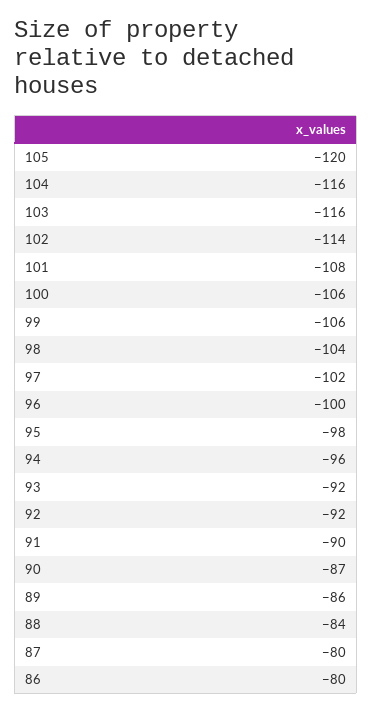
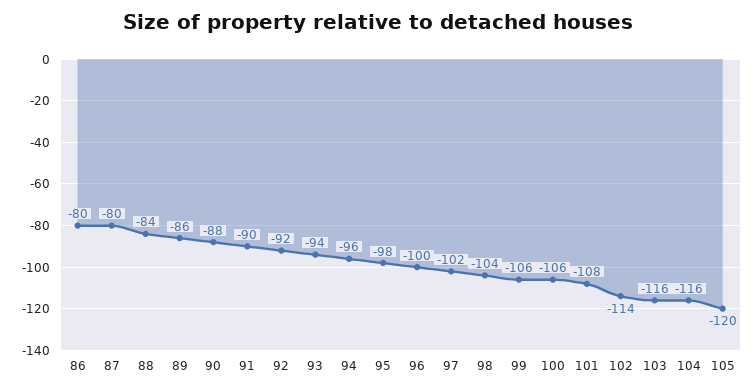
93: -92 -> -94
90: -87 -> -88

